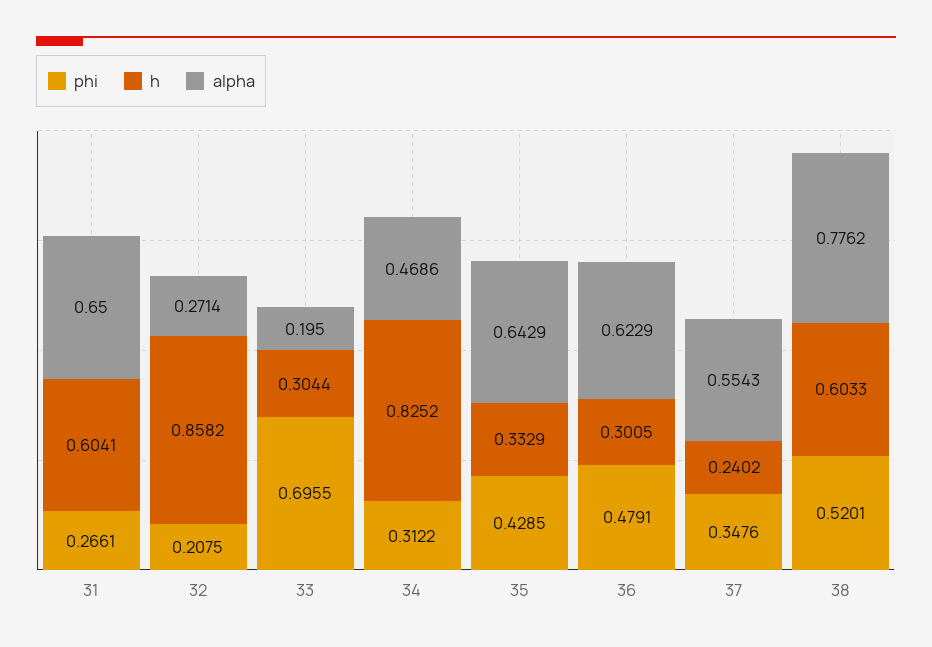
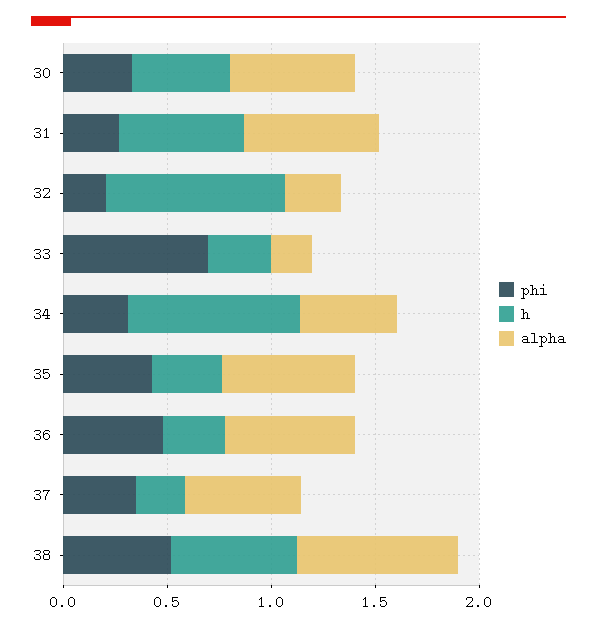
phi, 30: none -> 0.3
h, 30: none -> 0.5
alpha, 30: none -> 0.6

